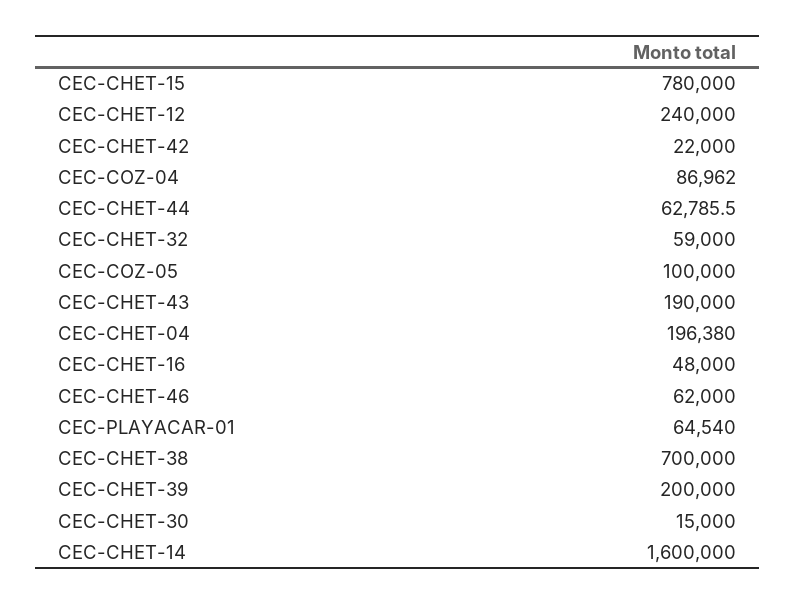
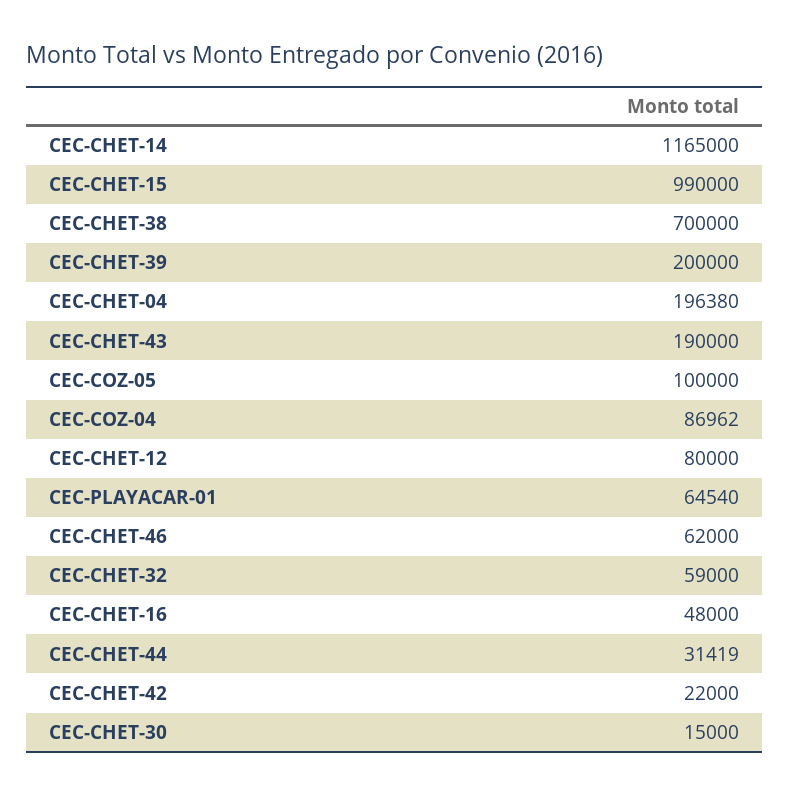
CEC-CHET-15: 780000 -> 990000
CEC-CHET-12: 240000 -> 80000
CEC-CHET-44: 62785.5 -> 31419
CEC-CHET-14: 1600000 -> 1165000

